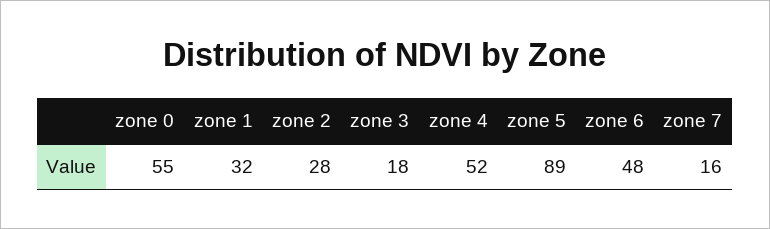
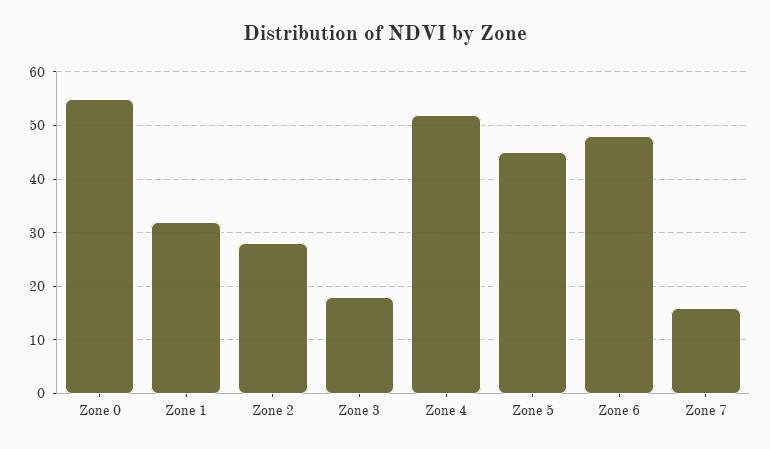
zone 5: 89 -> 45

